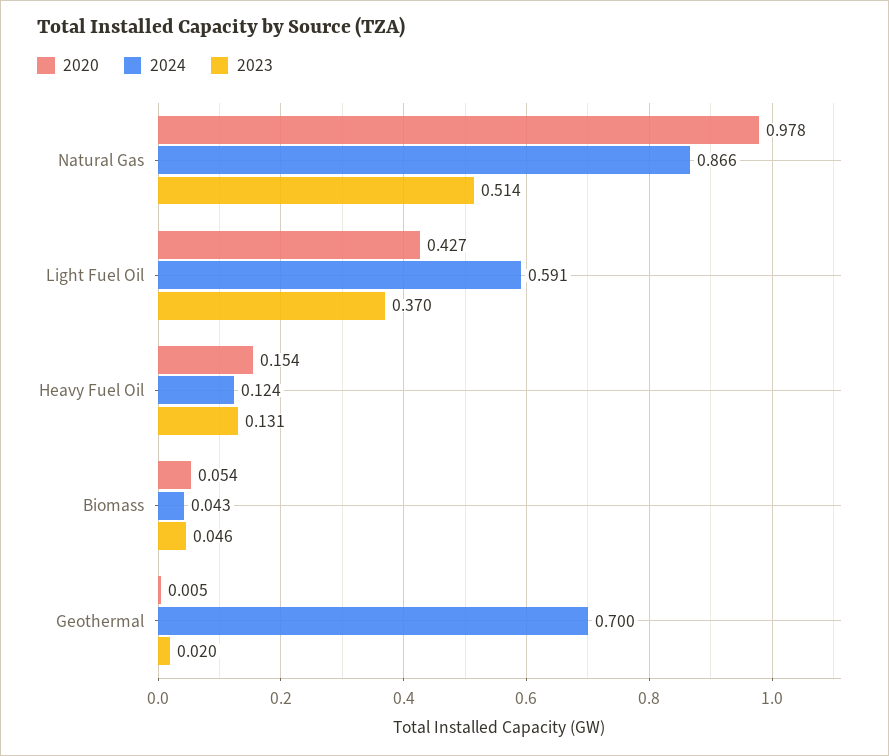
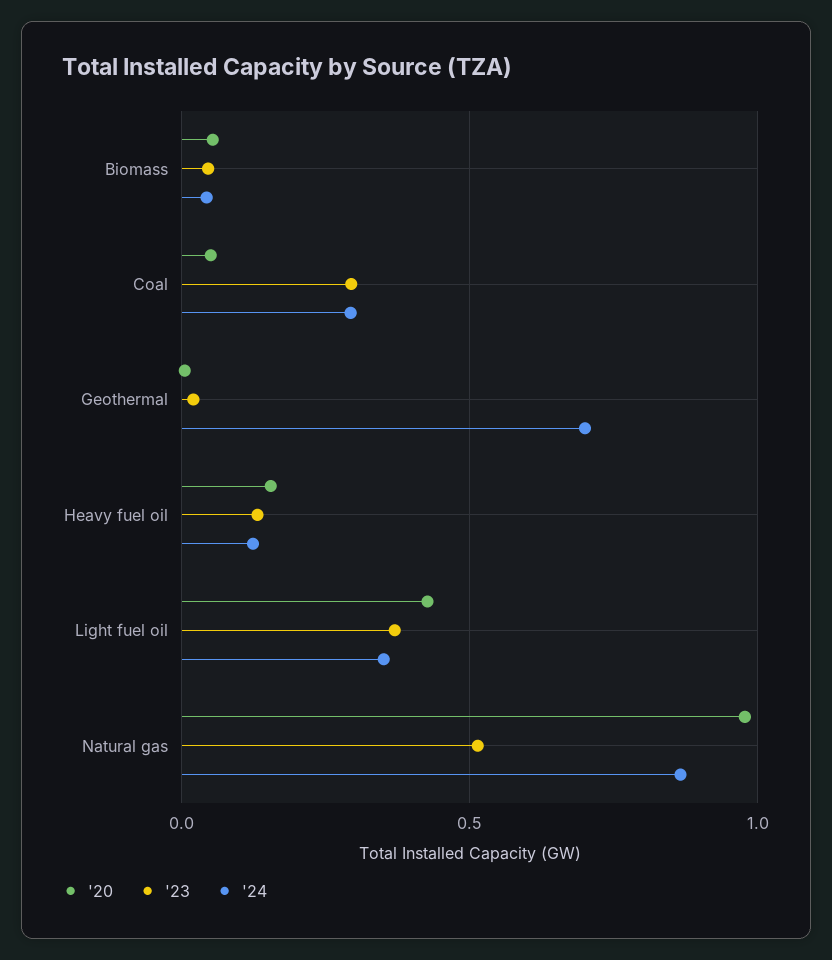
2024, Light Fuel Oil: 0.591 -> 0.35
2020, Coal: none -> 0.05
2023, Coal: none -> 0.3
2024, Coal: none -> 0.3

